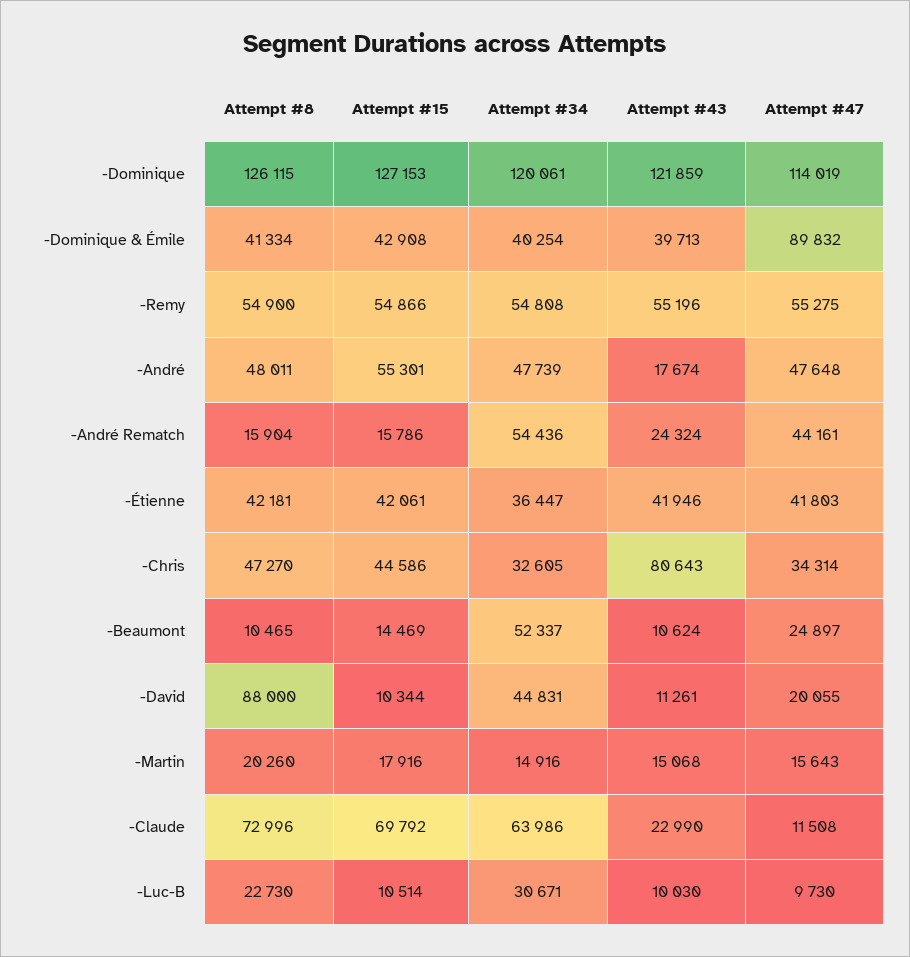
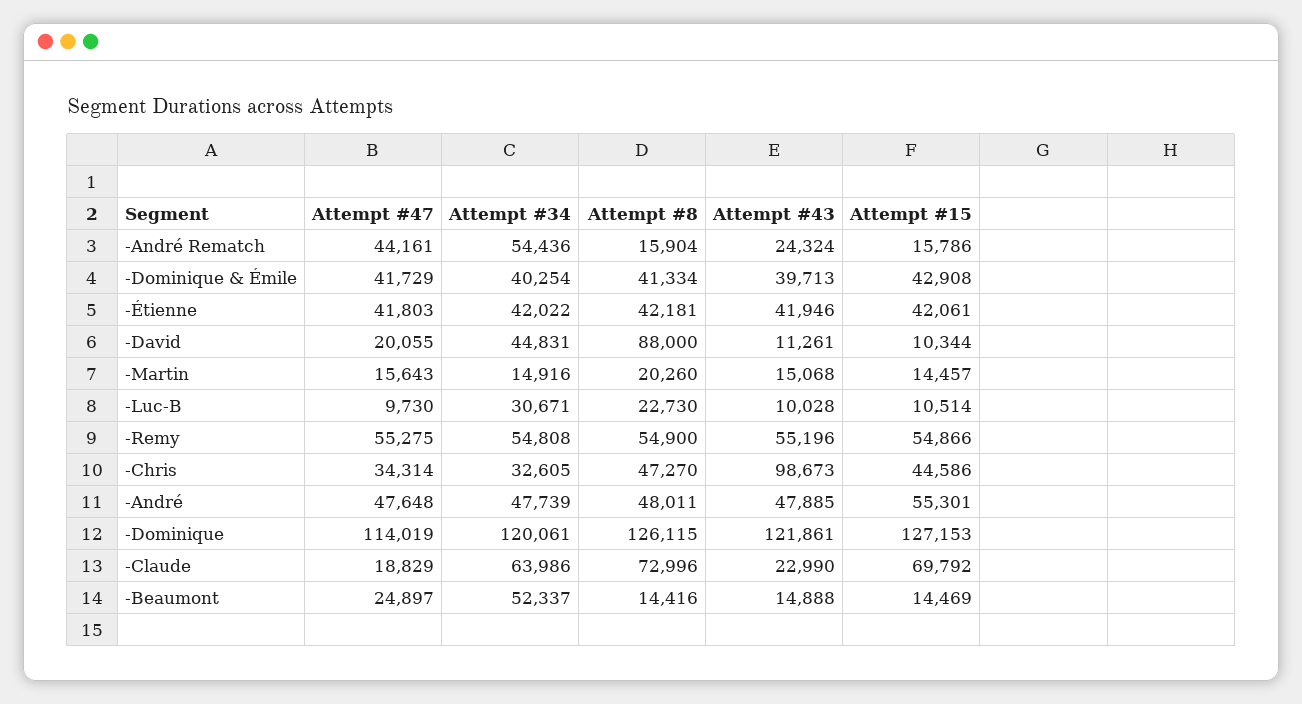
Attempt #43, -Dominique: 121859 -> 121861
Attempt #47, -Dominique & Émile: 89832 -> 41729
Attempt #43, -André: 17674 -> 47885
Attempt #34, -Étienne: 36447 -> 42022
Attempt #43, -Chris: 80643 -> 98673
Attempt #8, -Beaumont: 10465 -> 14416
Attempt #43, -Beaumont: 10624 -> 14888
Attempt #15, -Martin: 17916 -> 14457
Attempt #47, -Claude: 11508 -> 18829
Attempt #43, -Luc-B: 10030 -> 10028

